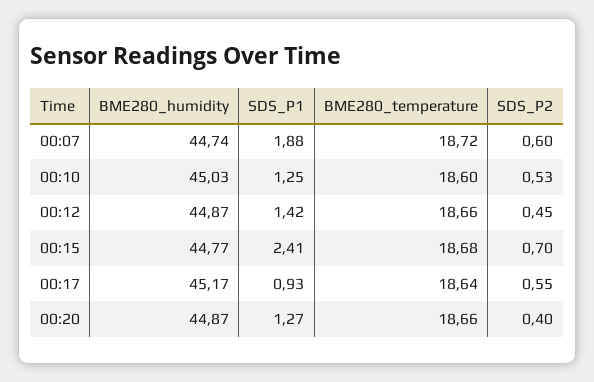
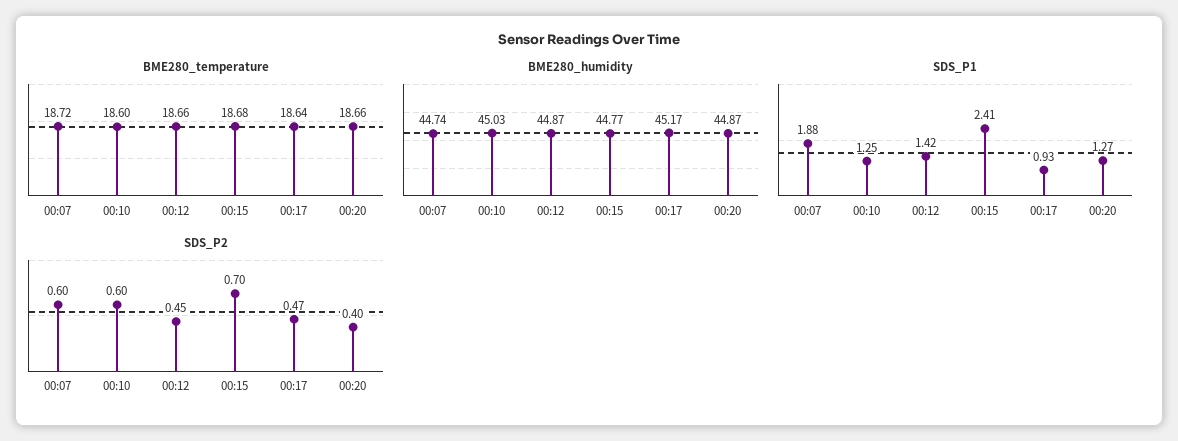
SDS_P2, 00:10: 0.53 -> 0.6
SDS_P2, 00:17: 0.55 -> 0.47

